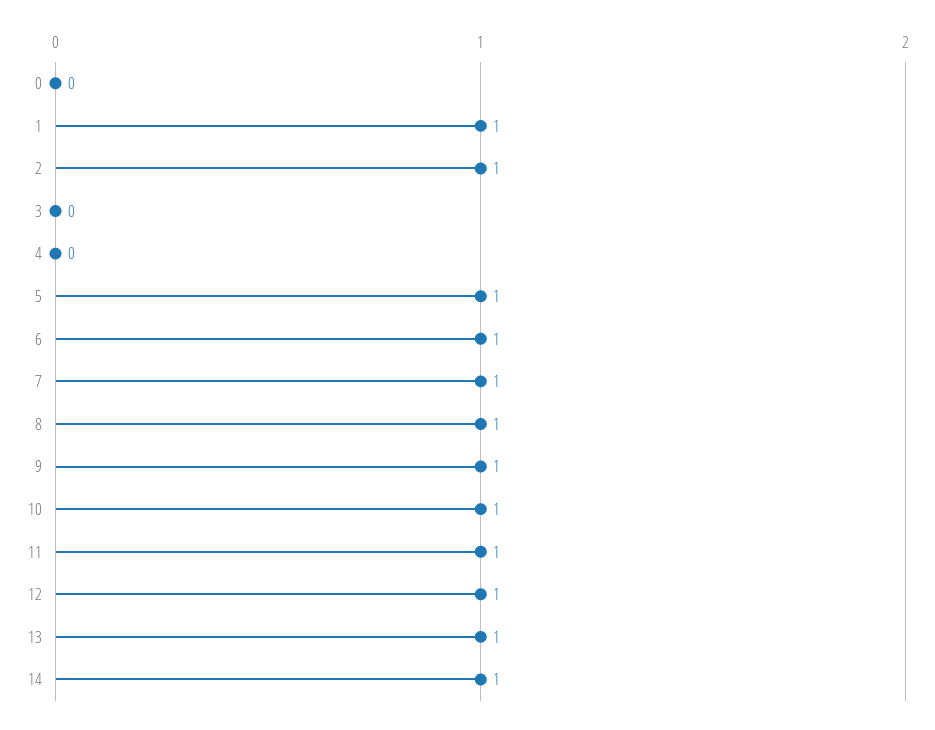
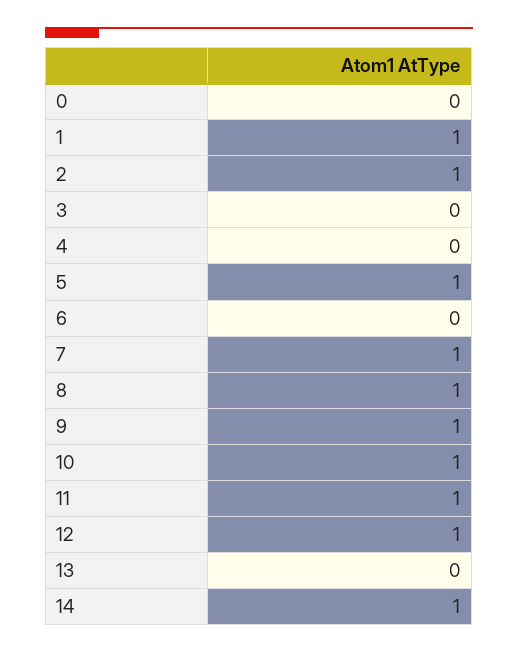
6: 1 -> 0
13: 1 -> 0

